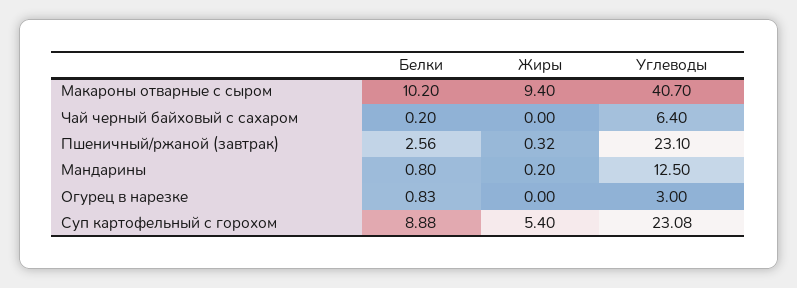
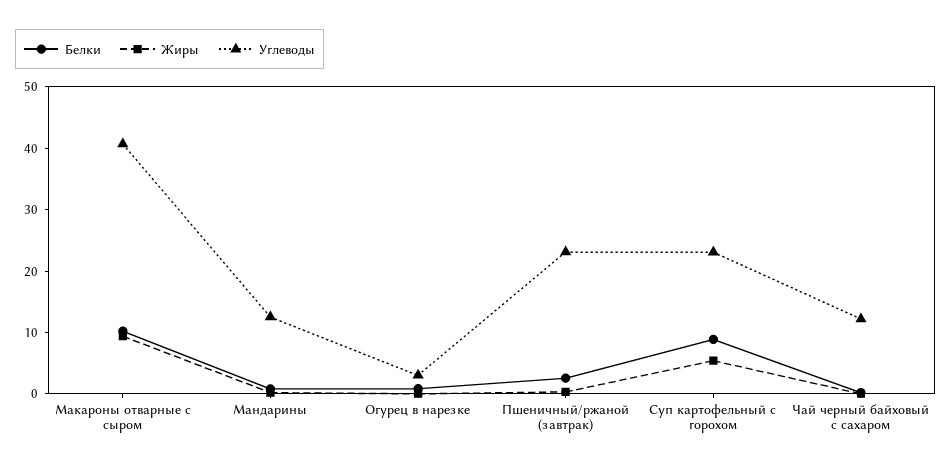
Углеводы, Чай черный байховый с сахаром: 6.4 -> 12

